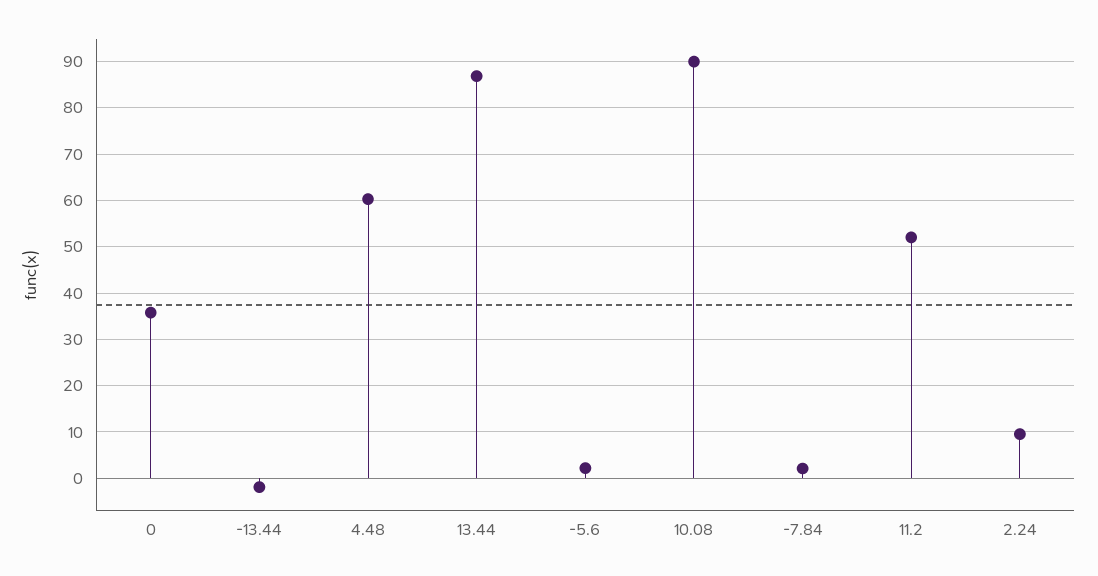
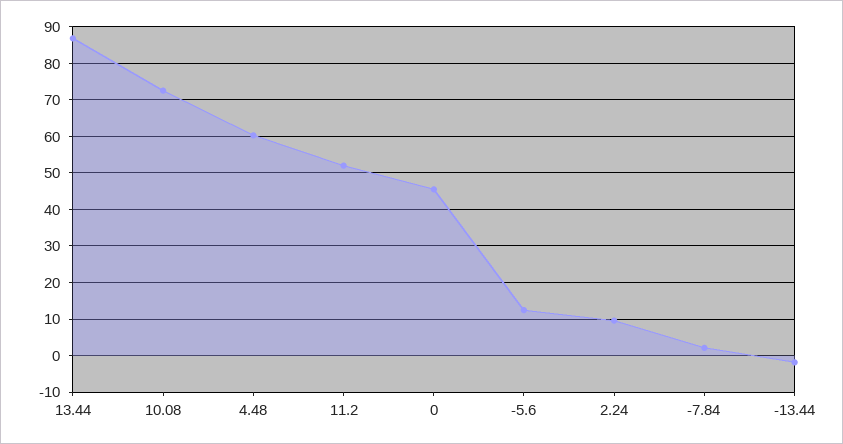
0: 36 -> 46
-5.6: 2 -> 12
10.08: 90 -> 72

